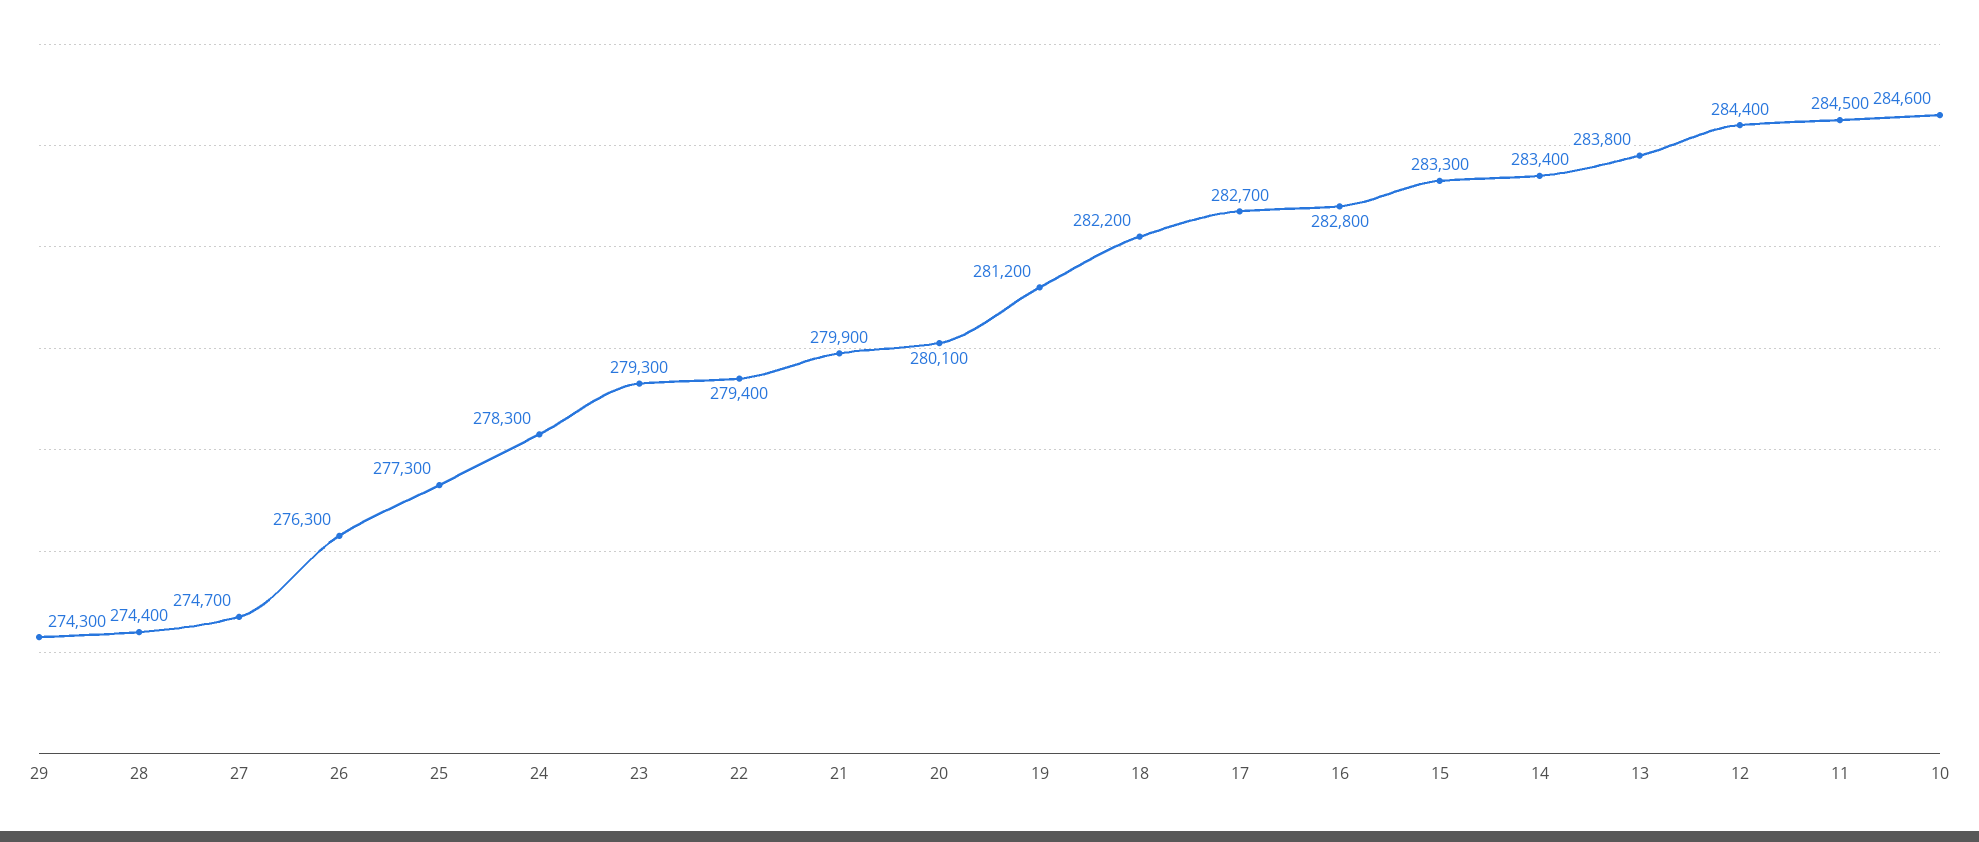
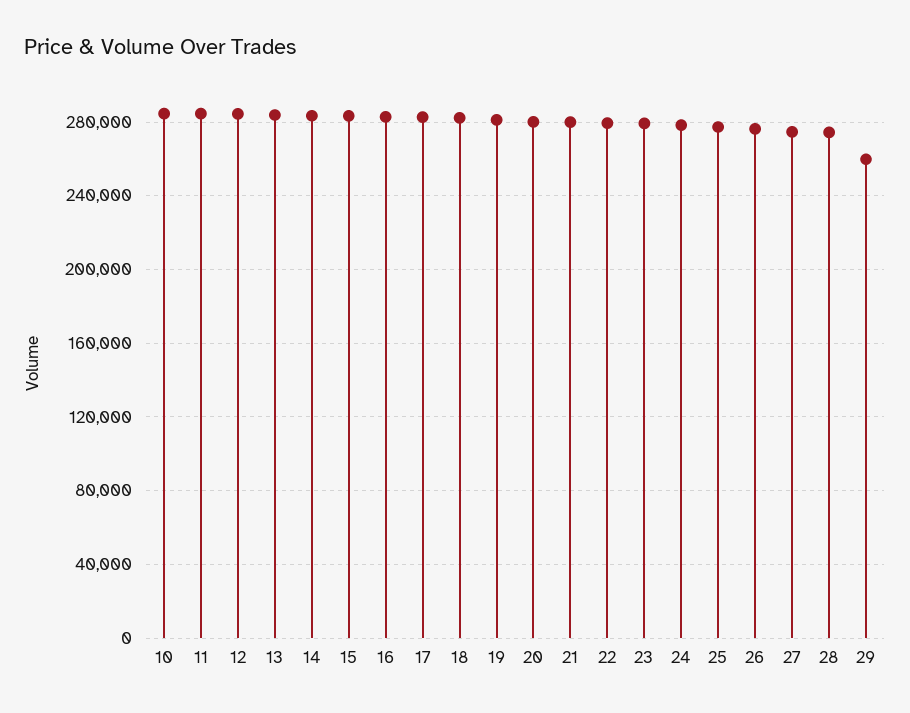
29: 274300 -> 260000

